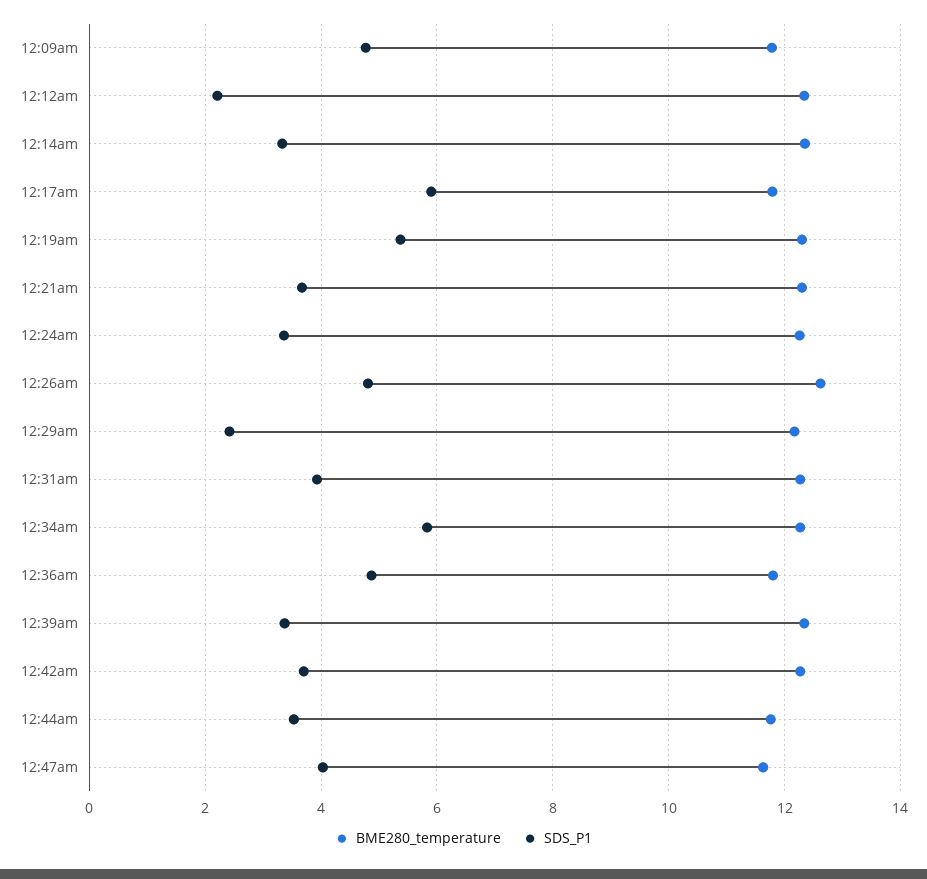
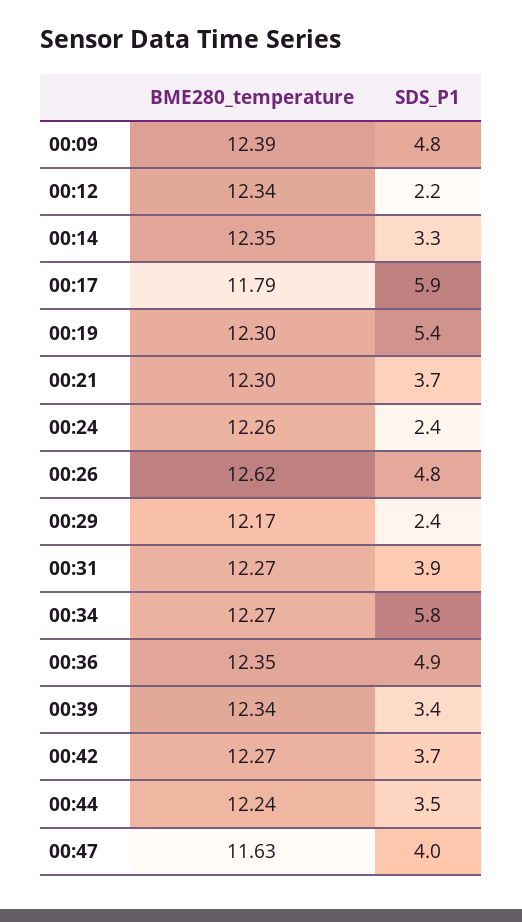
BME280_temperature, 12:09am: 11.8 -> 12.39
SDS_P1, 12:24am: 3.4 -> 2.4
BME280_temperature, 12:36am: 11.8 -> 12.35
BME280_temperature, 12:44am: 11.8 -> 12.24

